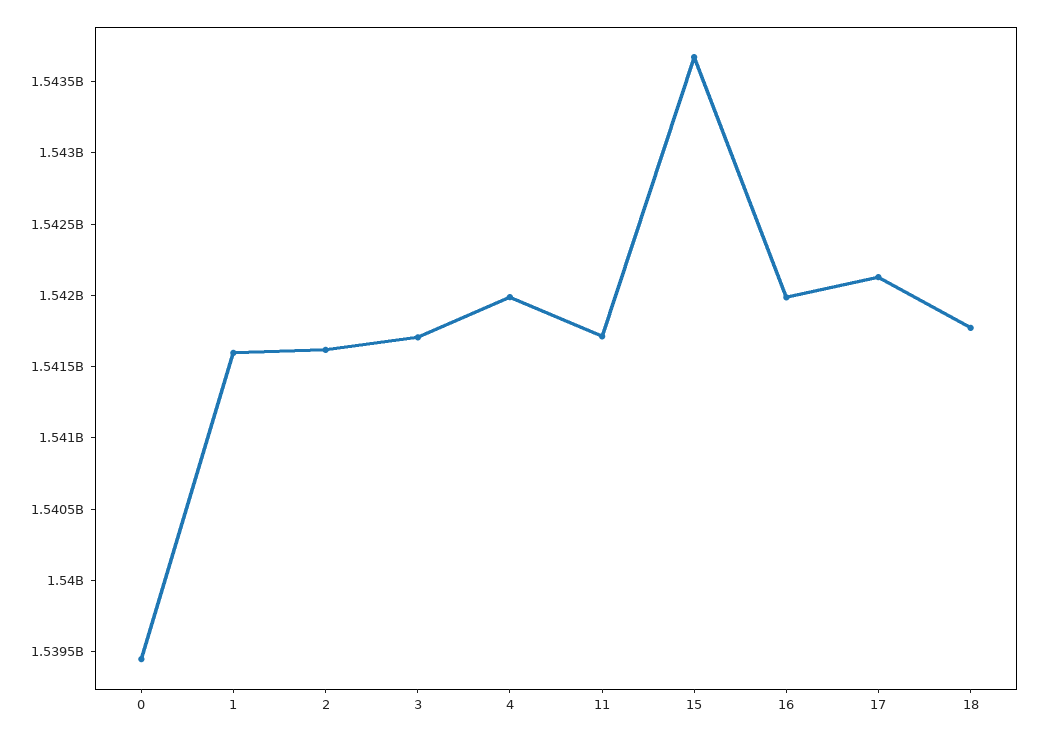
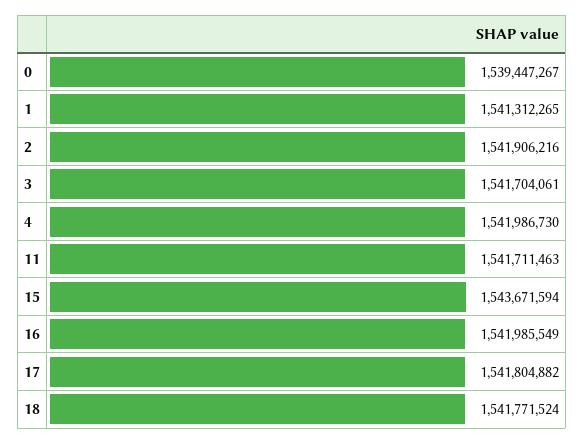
1: 1541600000 -> 1541312265
2: 1541600000 -> 1541906216
17: 1542100000 -> 1541804882

